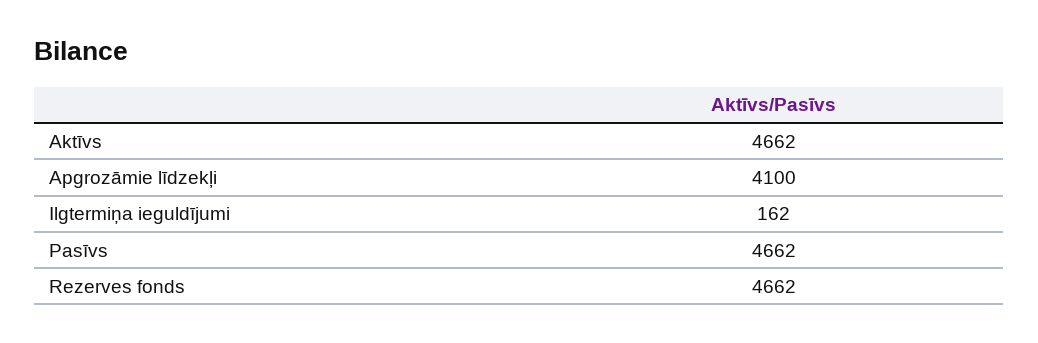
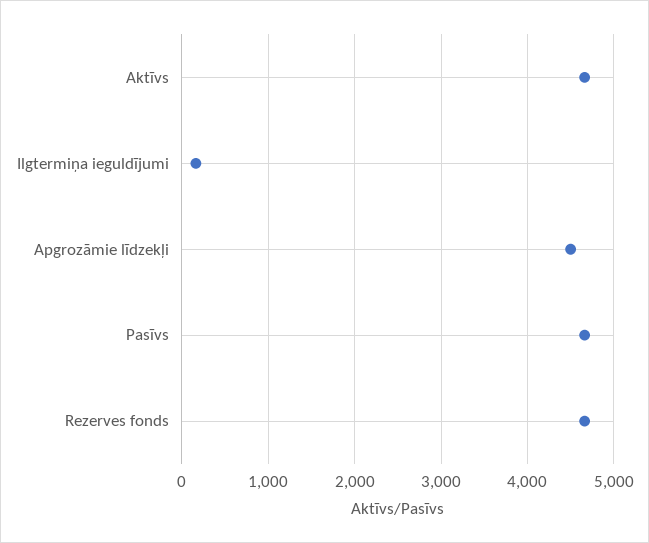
Apgrozāmie līdzekļi: 4100 -> 4500

